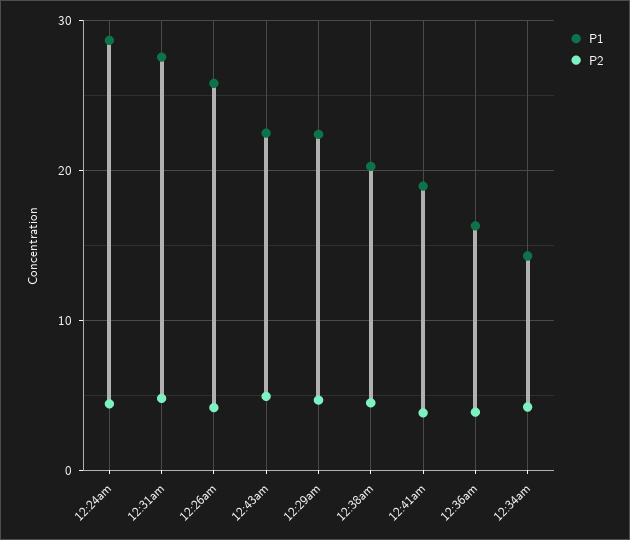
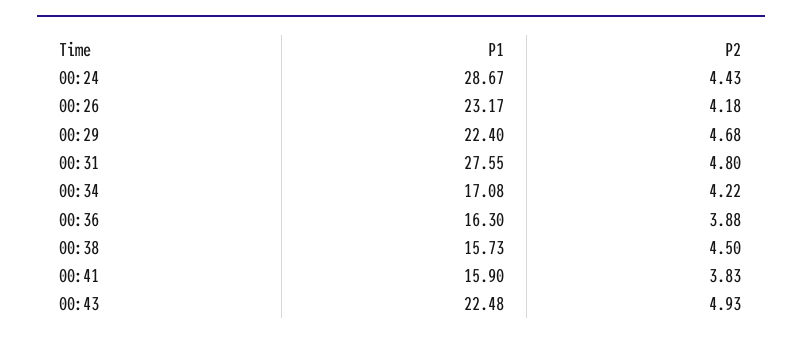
P1, 12:26am: 26 -> 23.17
P1, 12:38am: 20 -> 15.73
P1, 12:41am: 19 -> 15.9
P1, 12:34am: 14 -> 17.08

